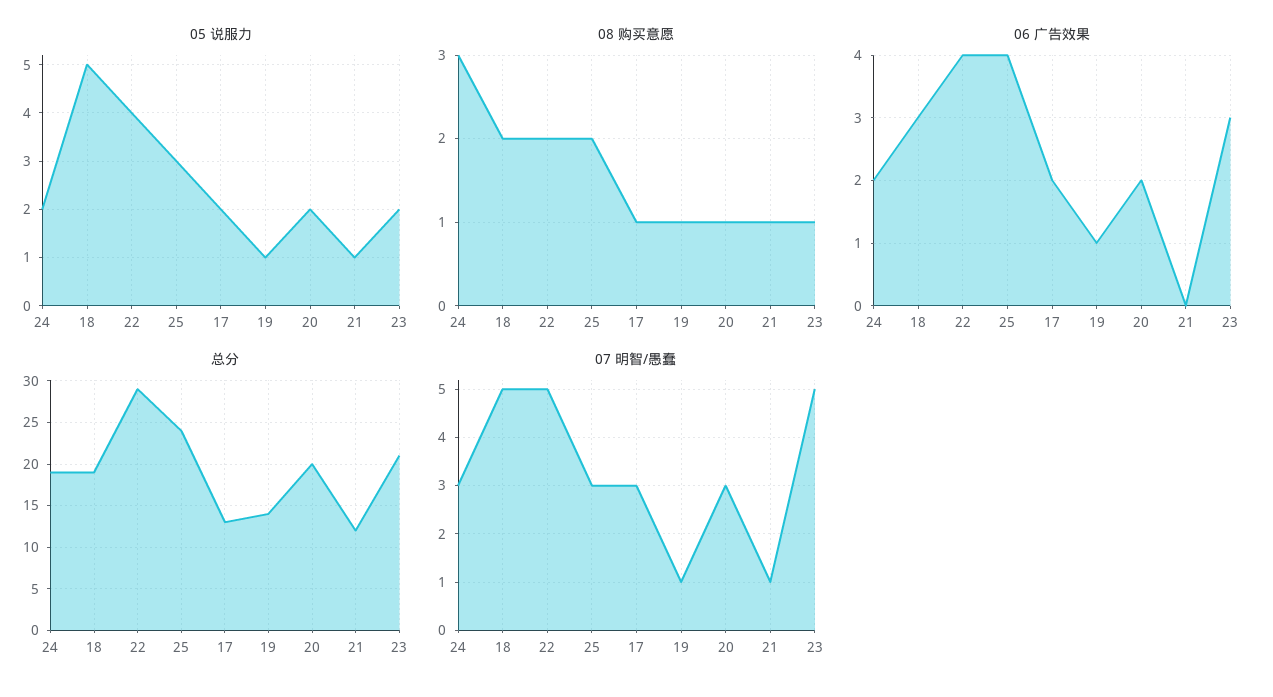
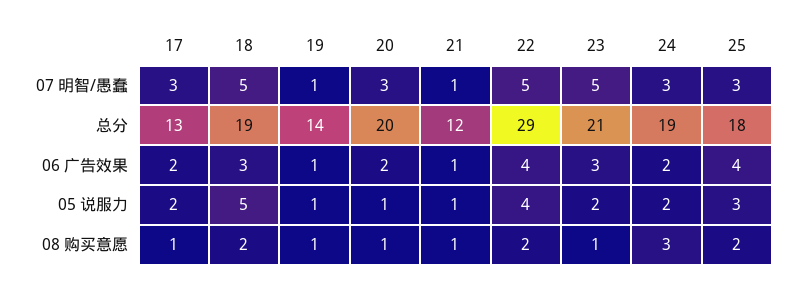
05 说服力, 20: 2 -> 1
06 广告效果, 21: 0 -> 1
总分, 25: 24 -> 18

